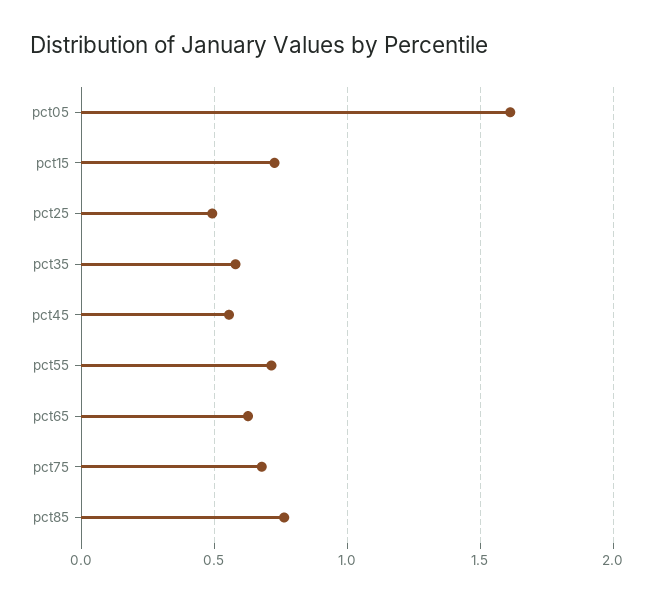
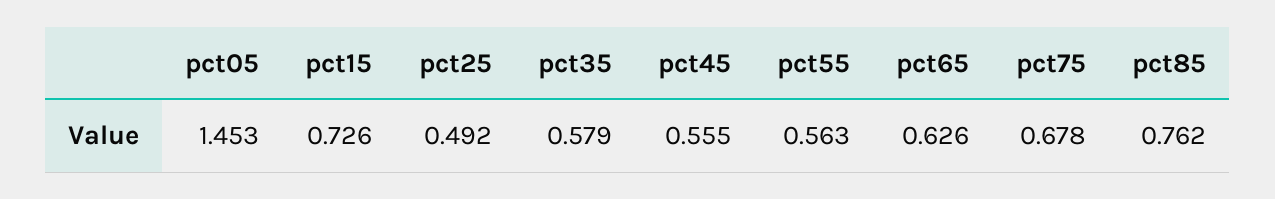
pct05: 1.6 -> 1.453
pct55: 0.7 -> 0.563

